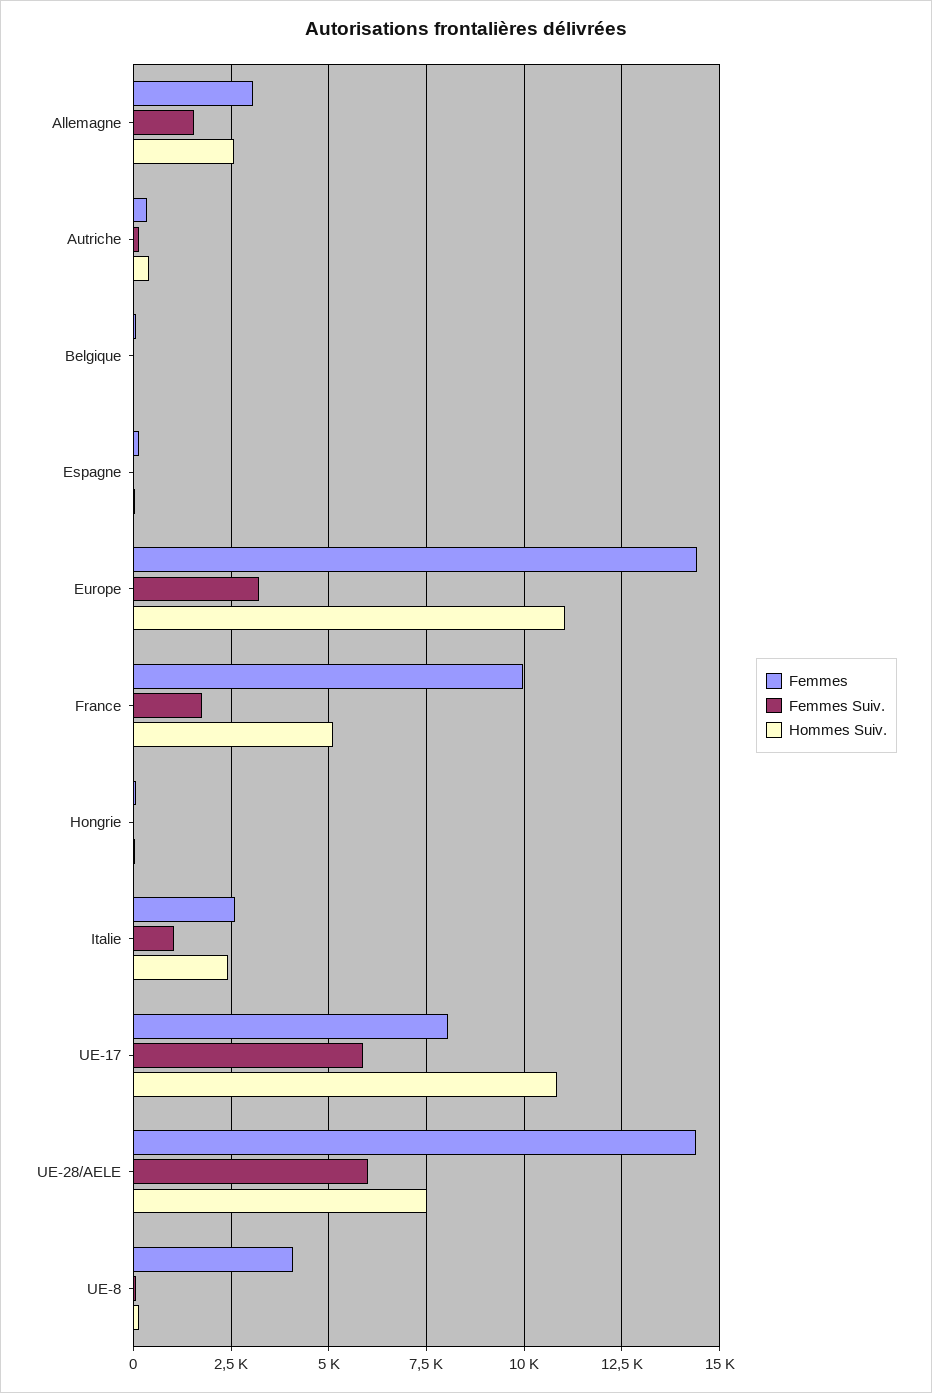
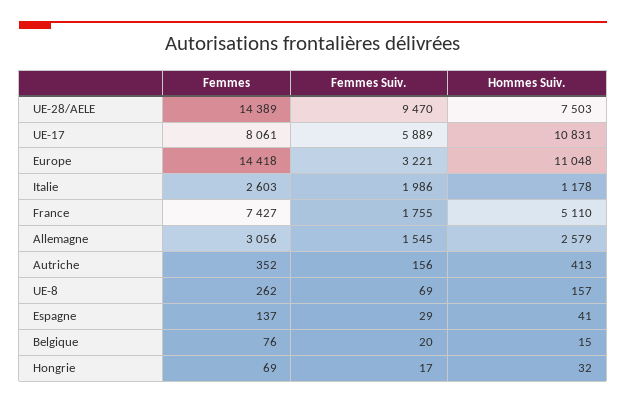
Femmes, France: 10000 -> 7427
Femmes Suiv., Italie: 1000 -> 1986
Hommes Suiv., Italie: 2500 -> 1178
Femmes Suiv., UE-28/AELE: 6000 -> 9470
Femmes, UE-8: 4000 -> 262

